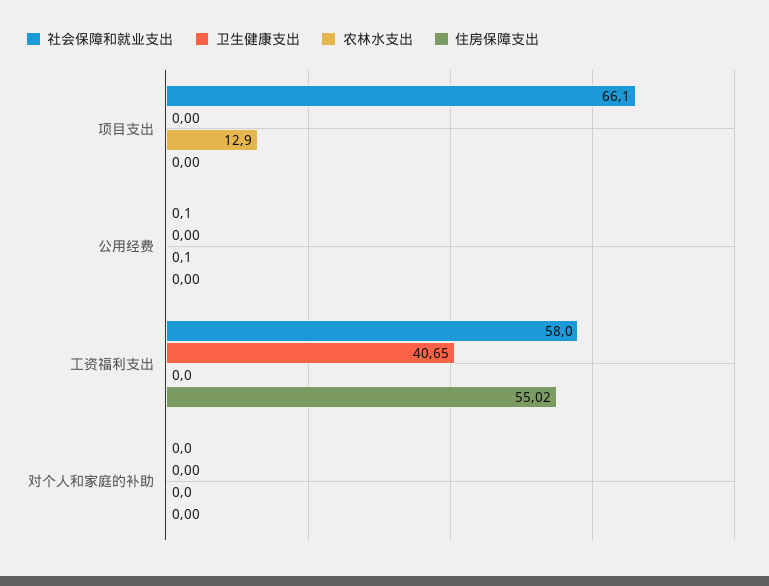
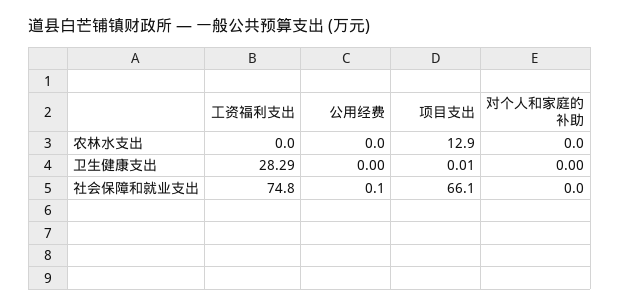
卫生健康支出, 项目支出: 0 -> 0.01
住房保障支出, 项目支出: 0 -> none
农林水支出, 公用经费: 0.1 -> 0
住房保障支出, 公用经费: 0 -> none
社会保障和就业支出, 工资福利支出: 58 -> 74.8
卫生健康支出, 工资福利支出: 40.65 -> 28.29
住房保障支出, 工资福利支出: 55.02 -> none
住房保障支出, 对个人和家庭的补助: 0 -> none

